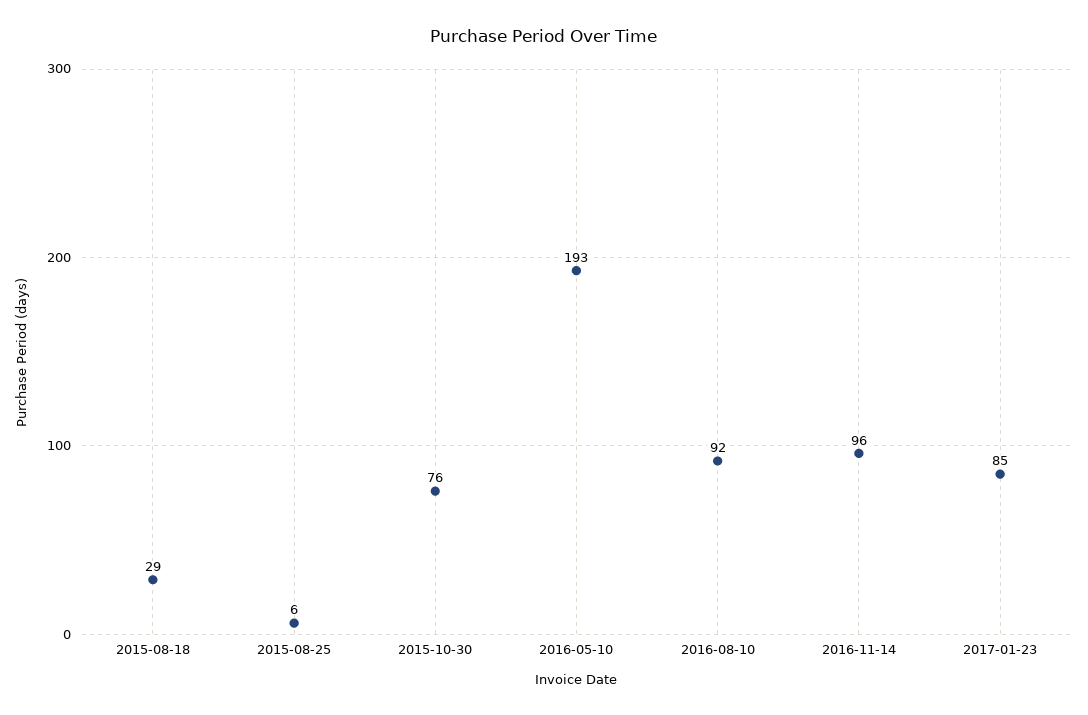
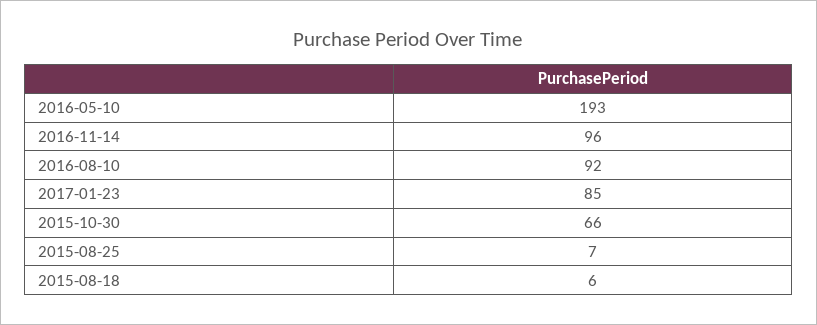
2015-08-18: 29 -> 6
2015-08-25: 6 -> 7
2015-10-30: 76 -> 66

